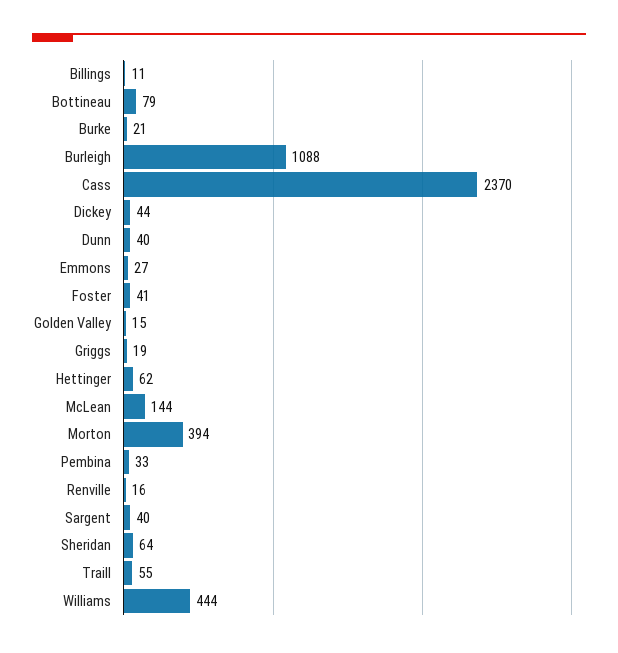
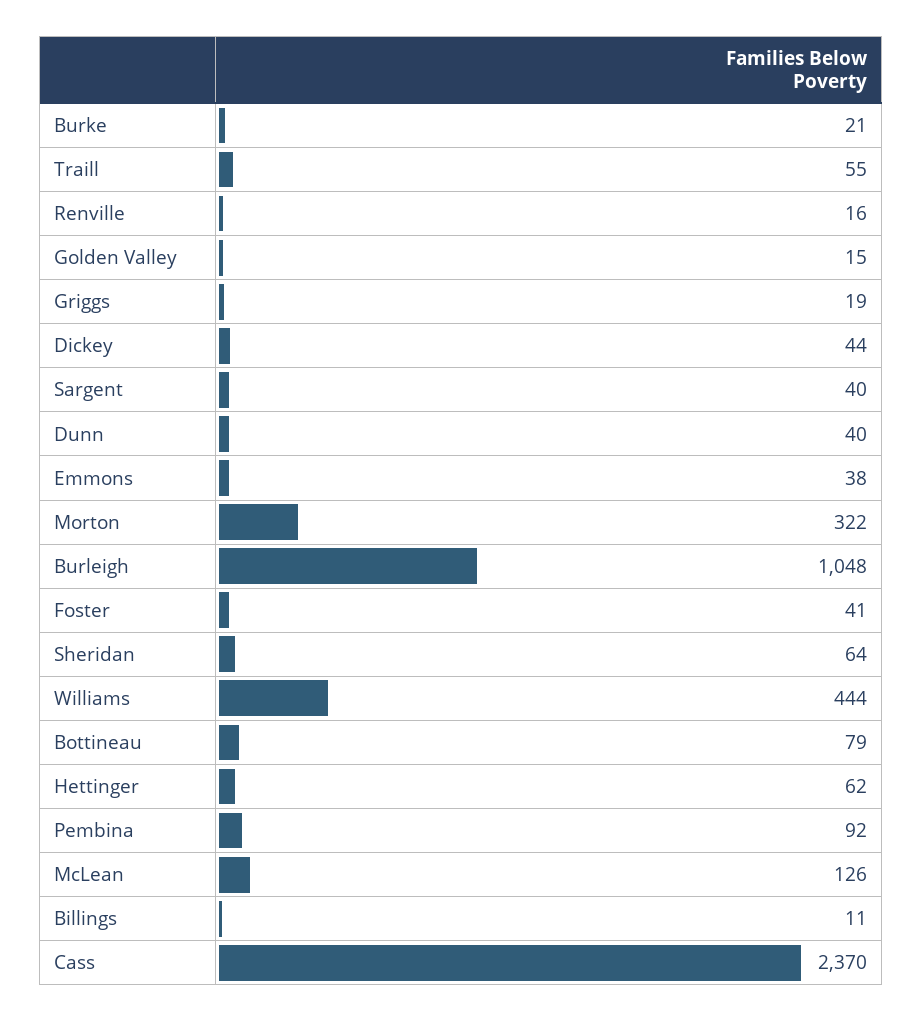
Burleigh: 1088 -> 1048
Emmons: 27 -> 38
McLean: 144 -> 126
Morton: 394 -> 322
Pembina: 33 -> 92

